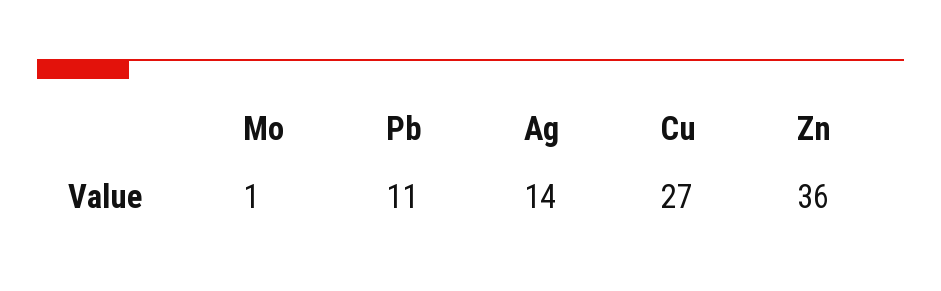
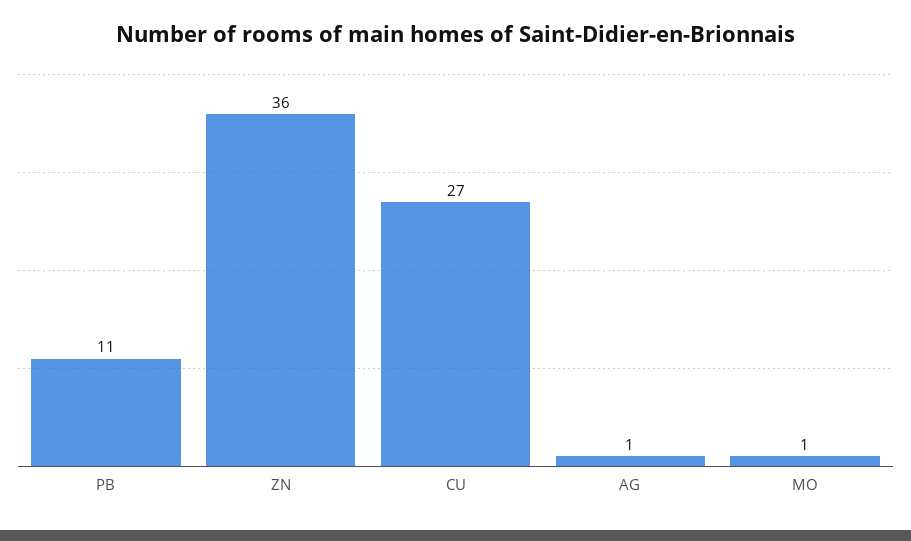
Ag: 14 -> 1

